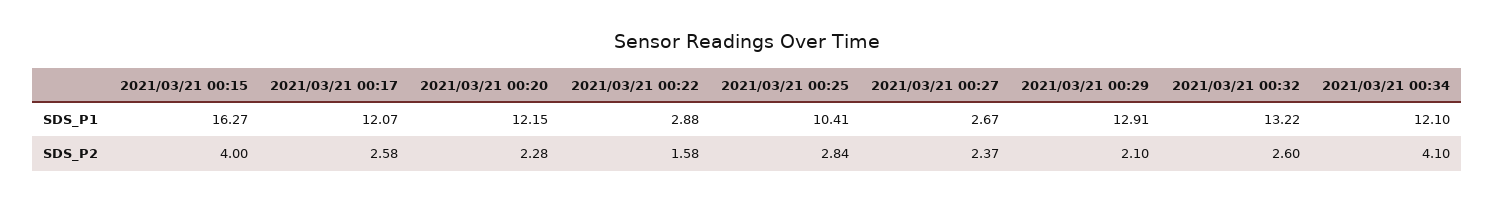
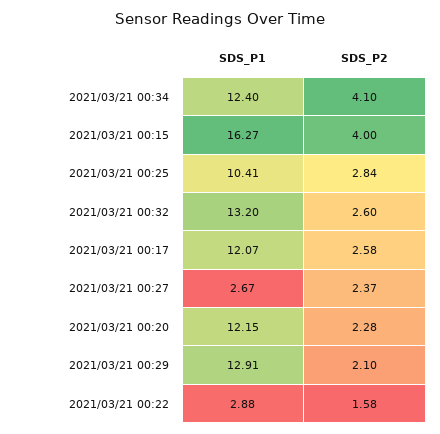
2021/03/21 00:32, SDS_P1: 13.22 -> 13.2
2021/03/21 00:34, SDS_P1: 12.1 -> 12.4

